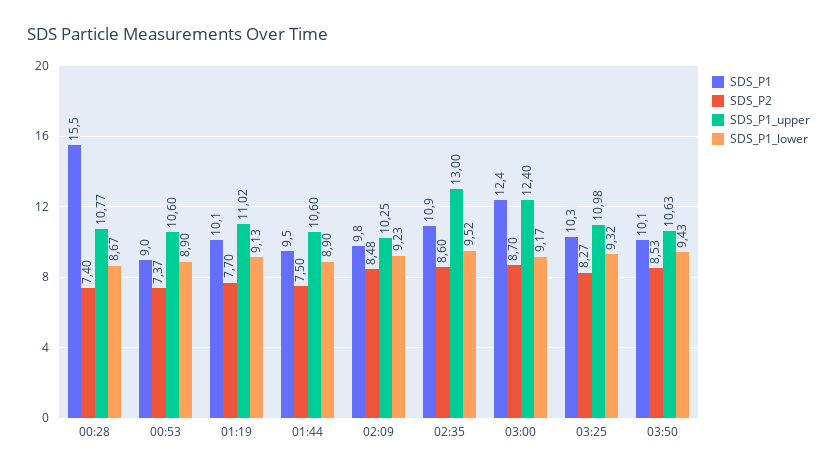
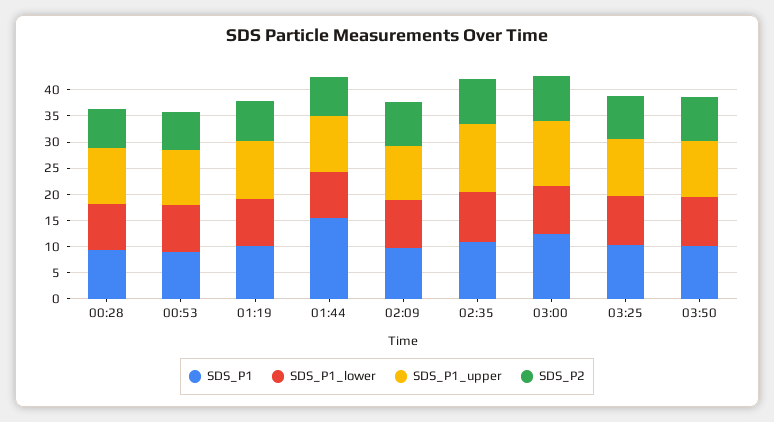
SDS_P1, 00:28: 15.5 -> 10
SDS_P1, 01:44: 9.5 -> 15

